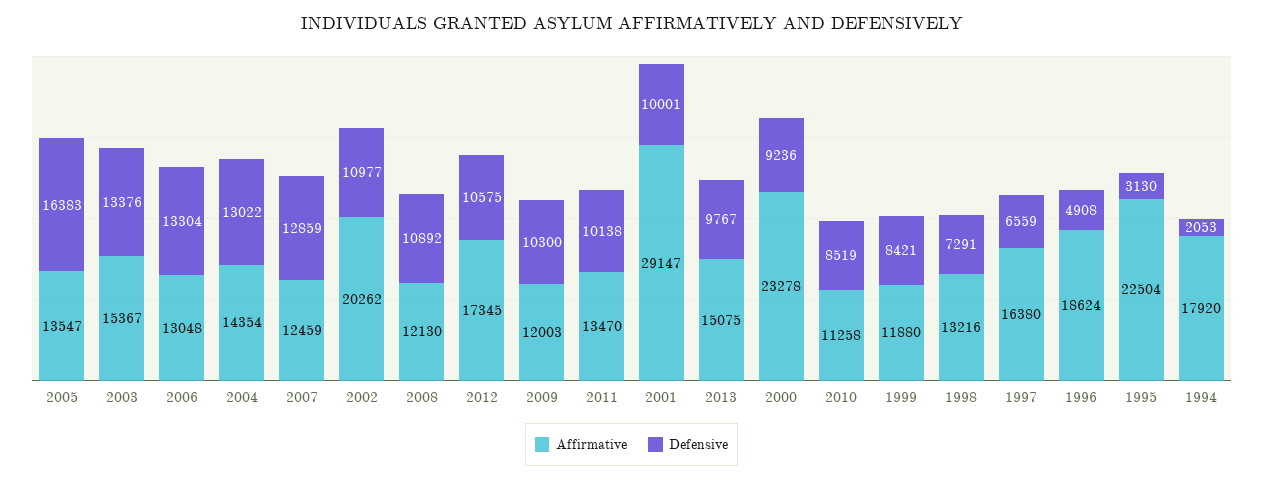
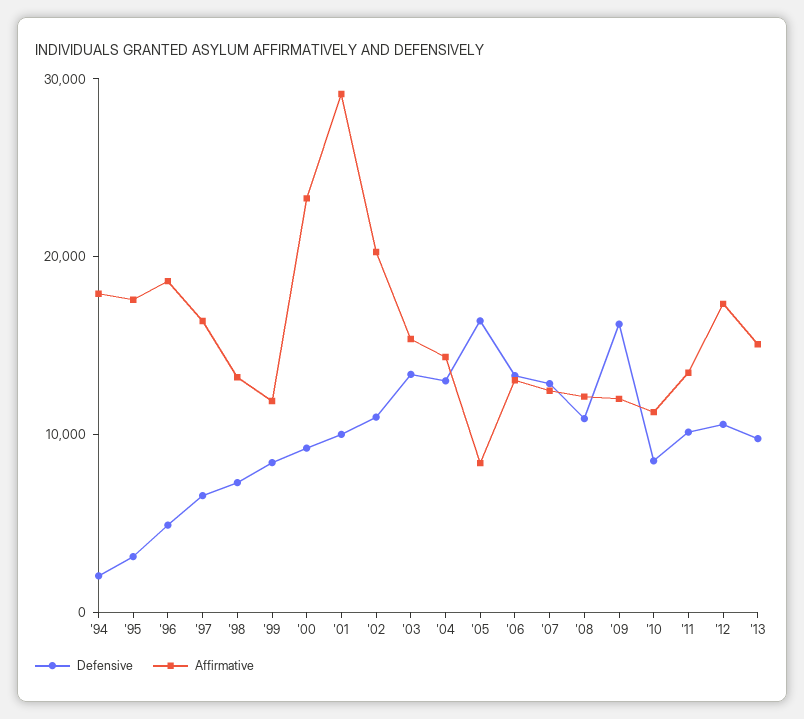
Affirmative, 2005: 13547 -> 8000
Defensive, 2009: 10300 -> 16000
Affirmative, 1995: 22504 -> 18000

